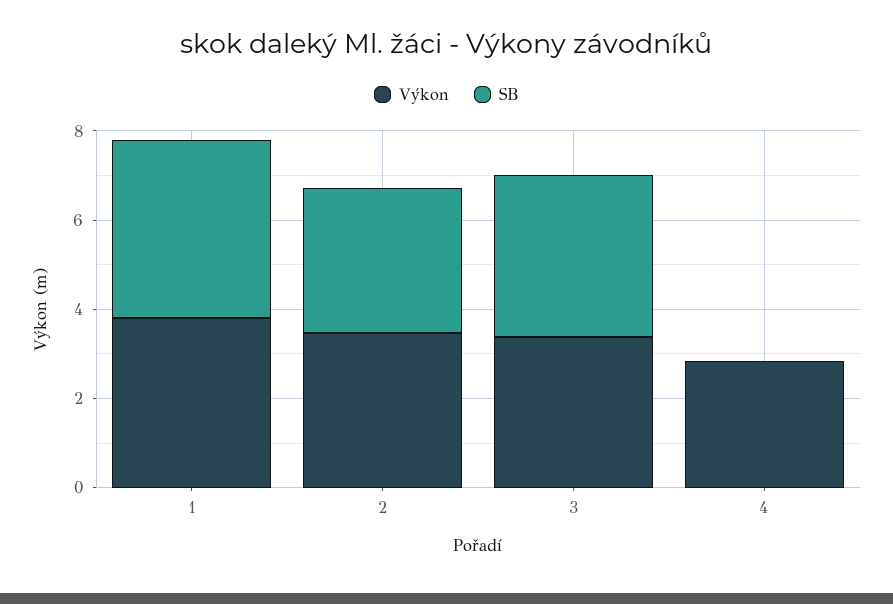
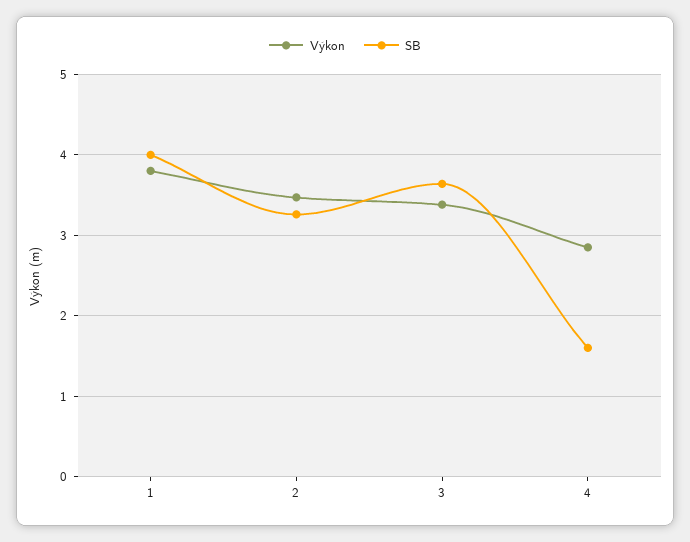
SB, 4: 0 -> 1.6

